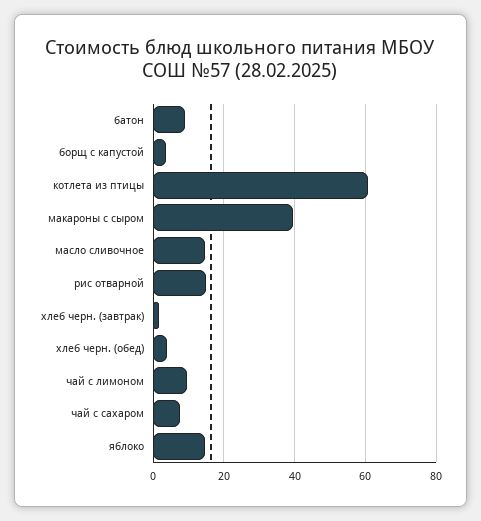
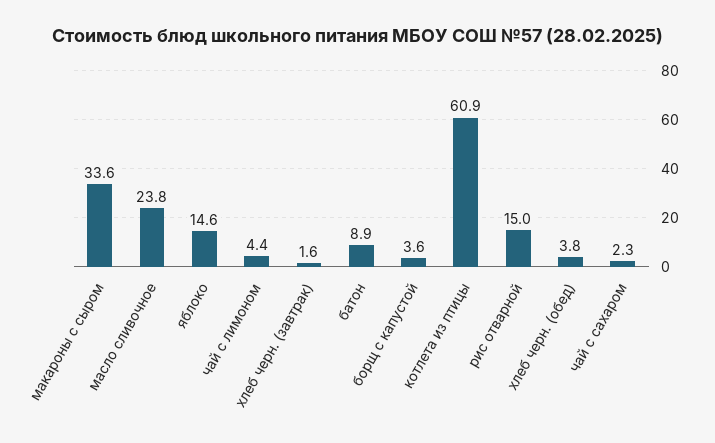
макароны с сыром: 40 -> 33.6
масло сливочное: 14 -> 23.8
чай с лимоном: 10 -> 4.4
чай с сахаром: 8 -> 2.3

